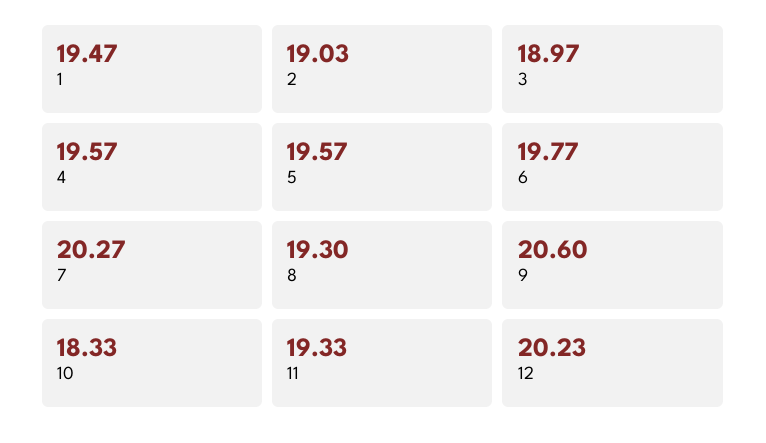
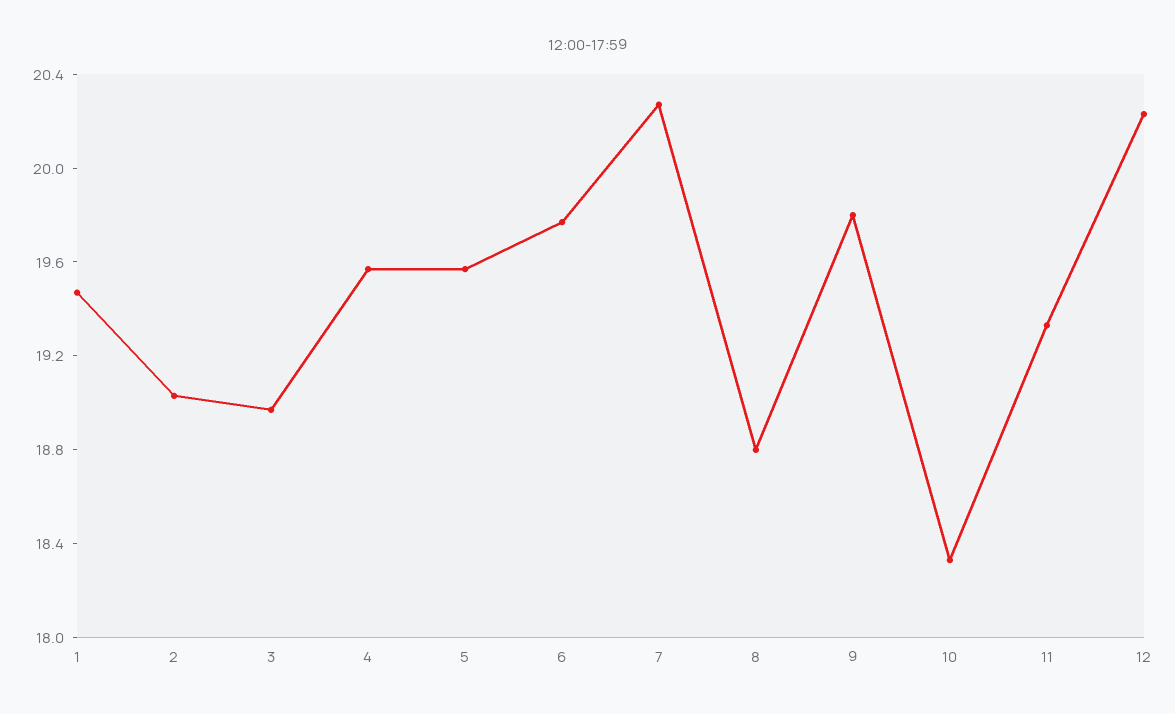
8: 19.3 -> 18.8
9: 20.6 -> 19.8

